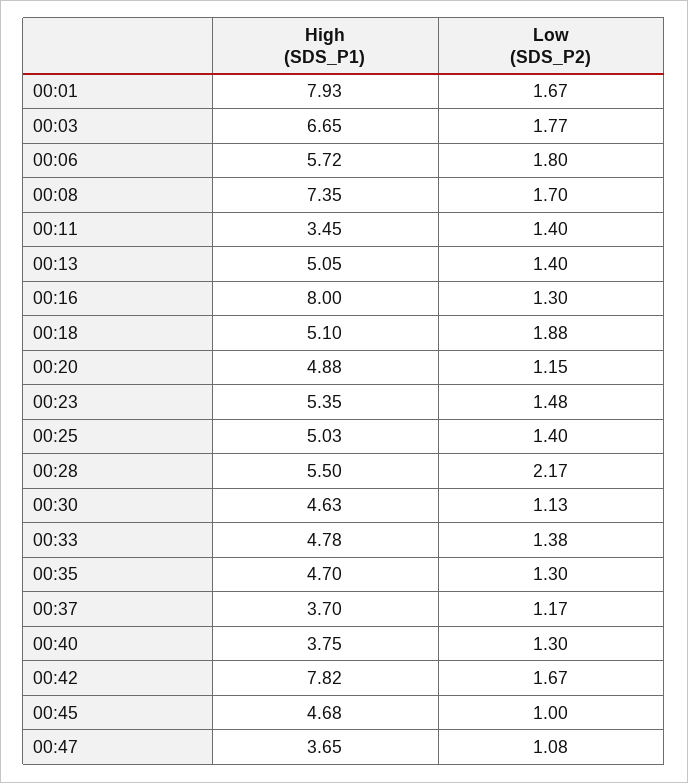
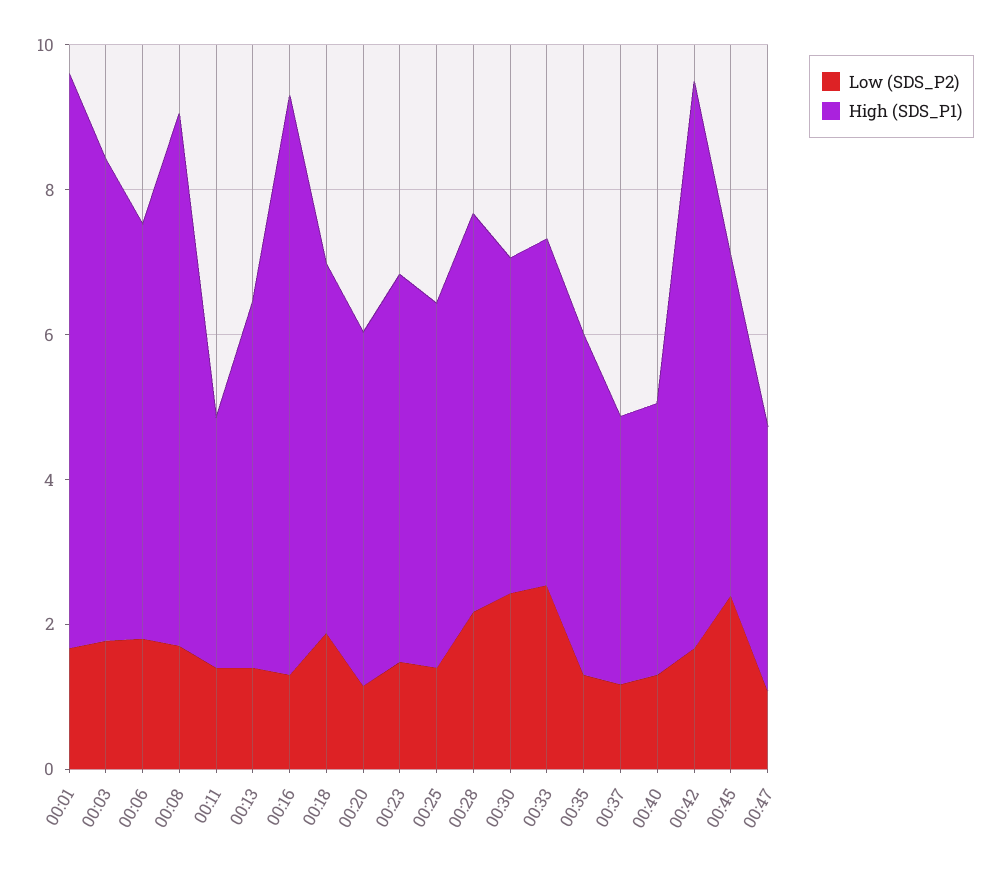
Low (SDS_P2), 00:30: 1.13 -> 2.5
Low (SDS_P2), 00:33: 1.38 -> 2.5
Low (SDS_P2), 00:45: 1 -> 2.5

